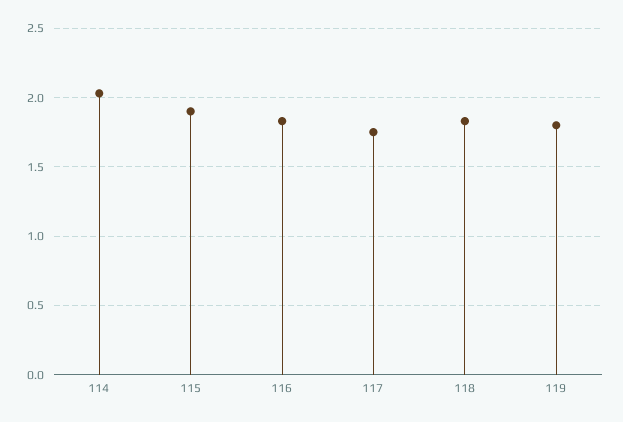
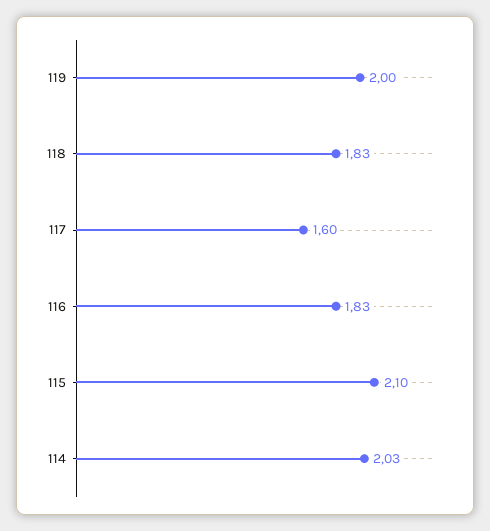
115: 1.9 -> 2.1
117: 1.75 -> 1.6
119: 1.8 -> 2

